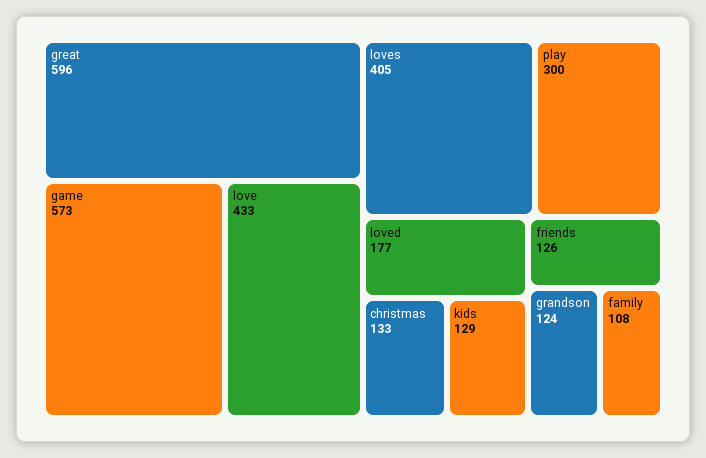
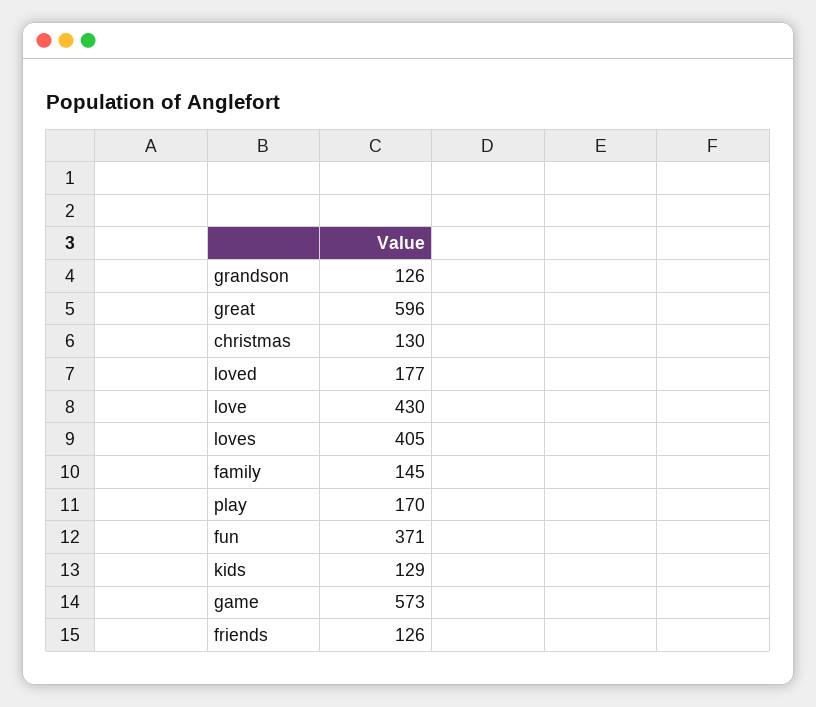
love: 433 -> 430
play: 300 -> 170
christmas: 133 -> 130
grandson: 124 -> 126
family: 108 -> 145
fun: none -> 371

